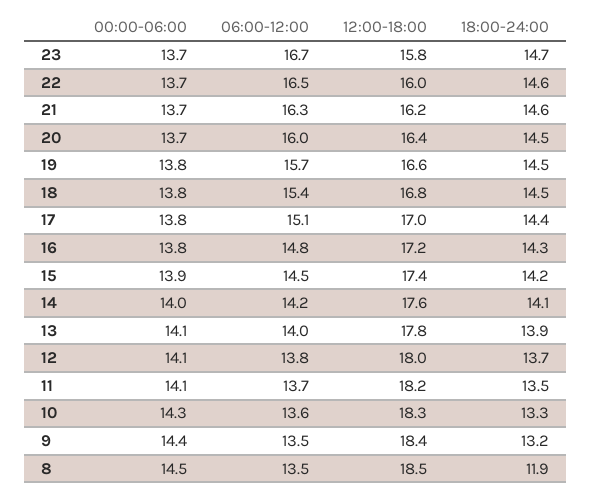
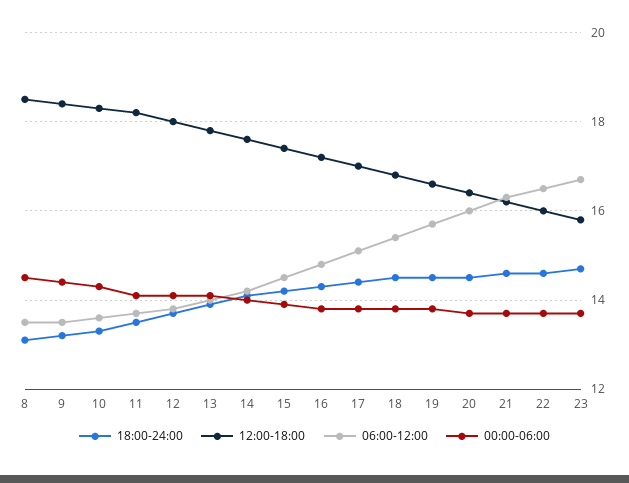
18:00-24:00, 8: 11.9 -> 13

